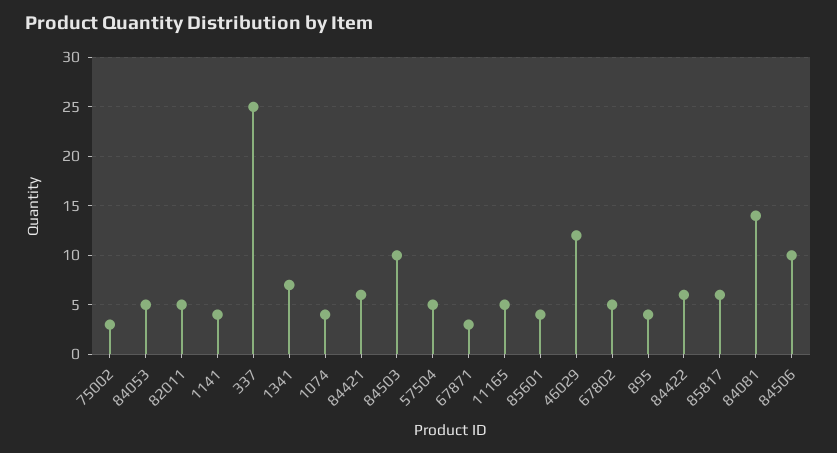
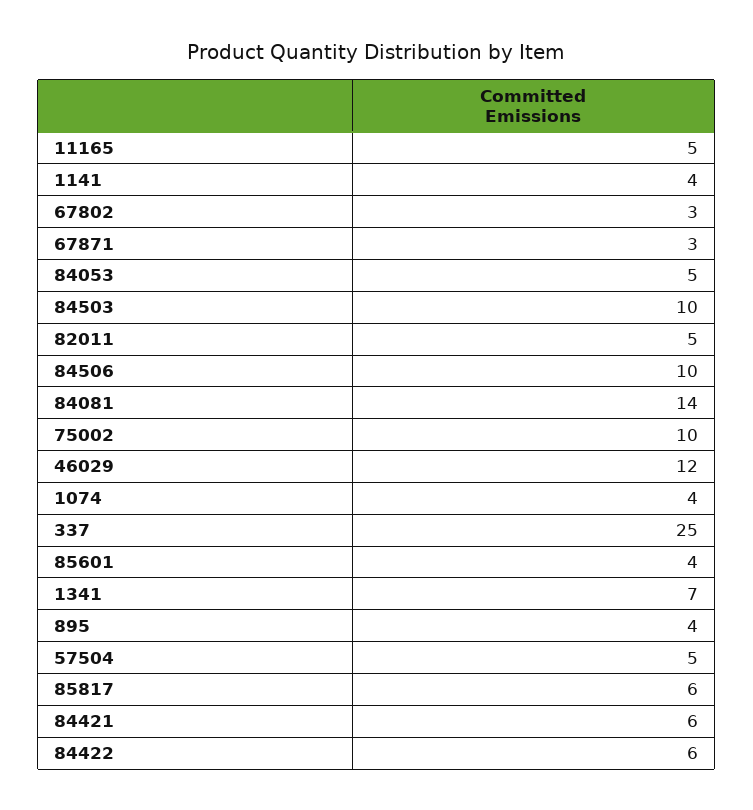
75002: 3 -> 10
67802: 5 -> 3

